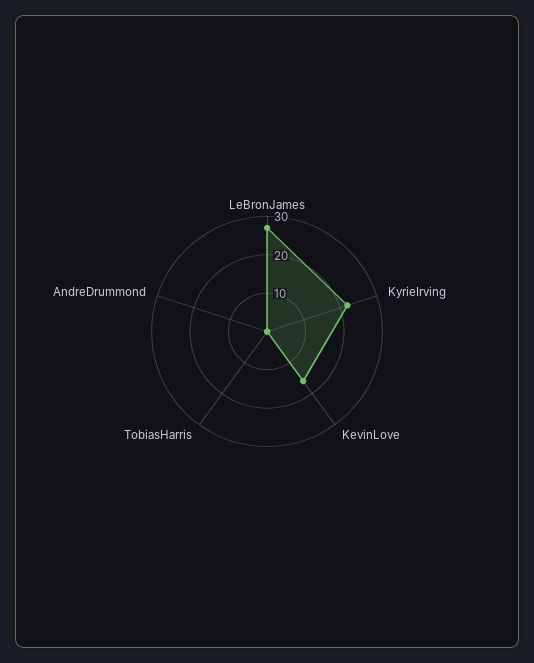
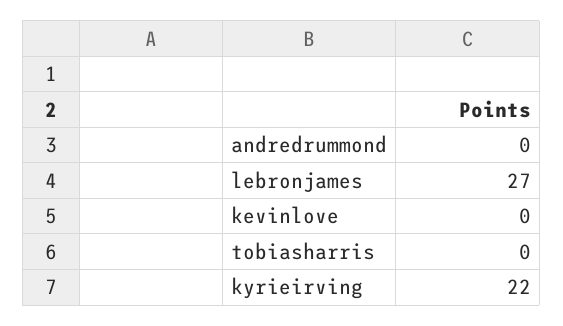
KevinLove: 15 -> 0

